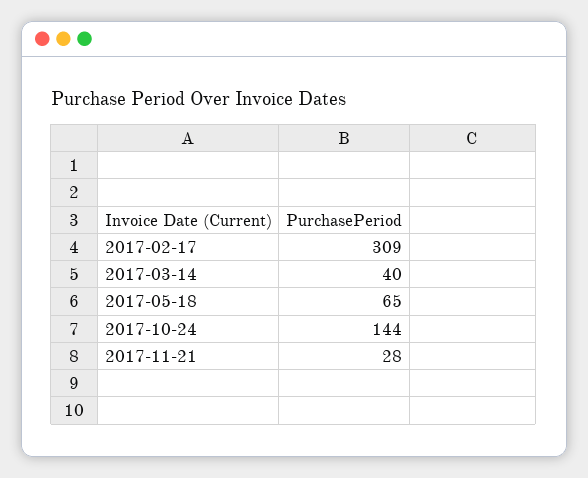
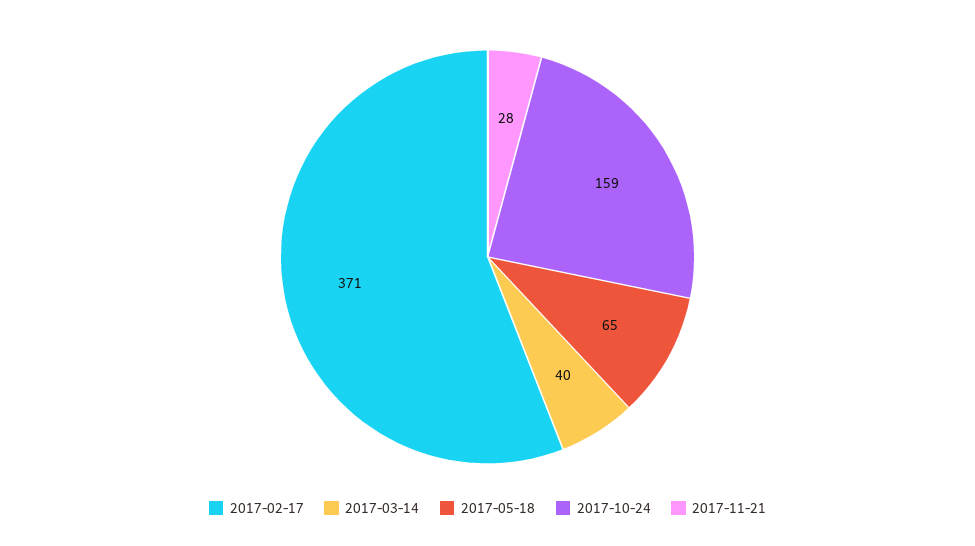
2017-02-17: 309 -> 371
2017-10-24: 144 -> 159

